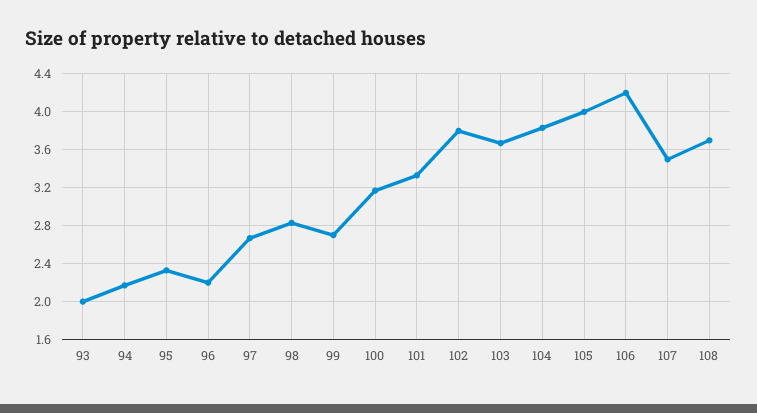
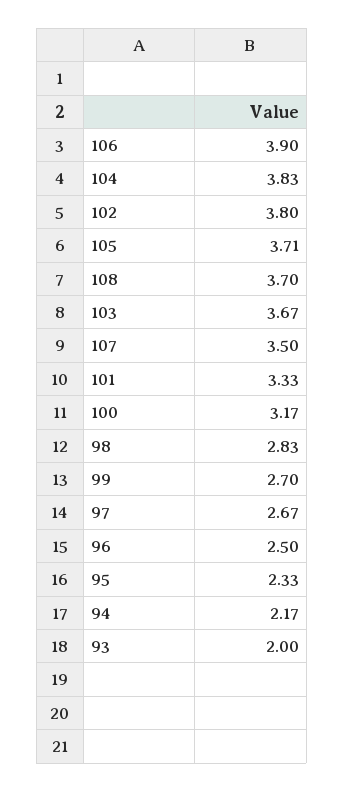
96: 2.2 -> 2.5
105: 4 -> 3.71
106: 4.2 -> 3.9

